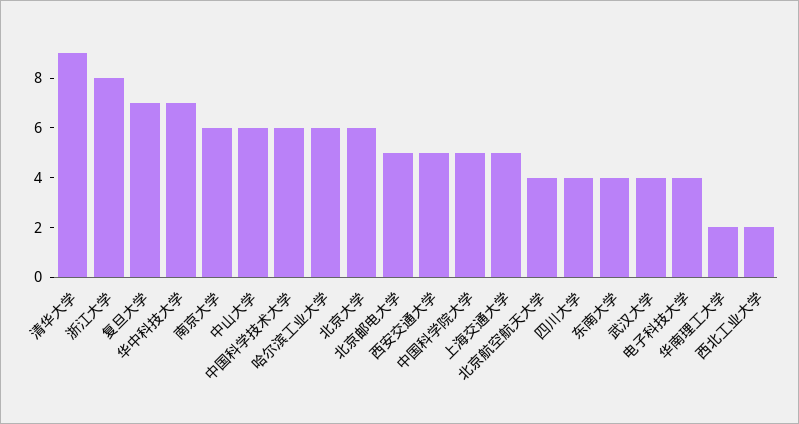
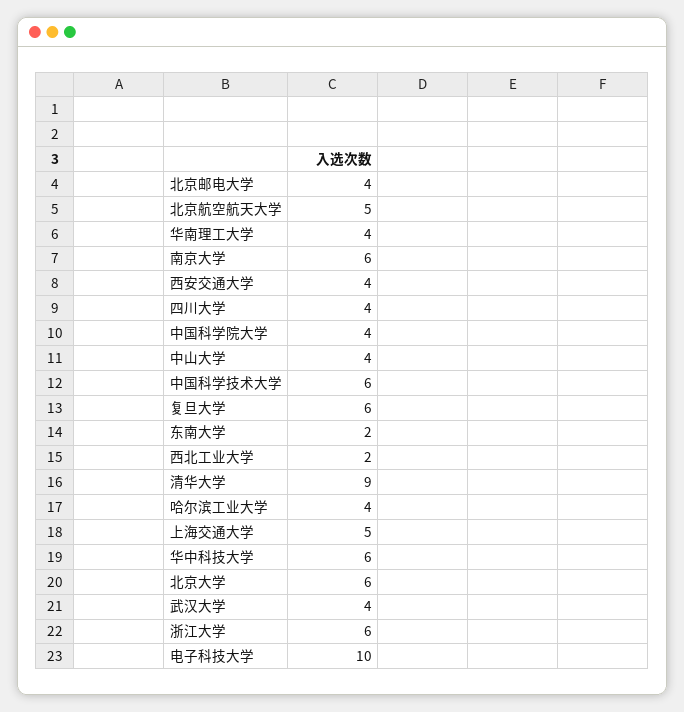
浙江大学: 8 -> 6
复旦大学: 7 -> 6
华中科技大学: 7 -> 6
中山大学: 6 -> 4
哈尔滨工业大学: 6 -> 4
北京邮电大学: 5 -> 4
西安交通大学: 5 -> 4
中国科学院大学: 5 -> 4
北京航空航天大学: 4 -> 5
东南大学: 4 -> 2
电子科技大学: 4 -> 10
华南理工大学: 2 -> 4

